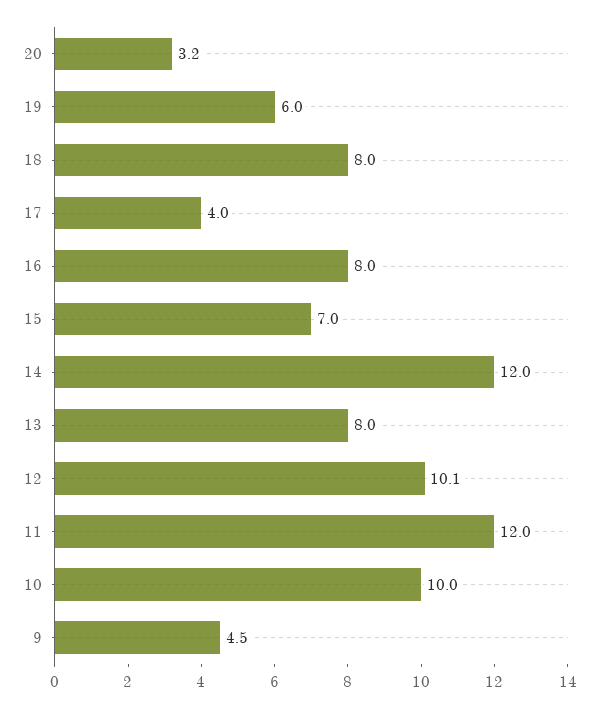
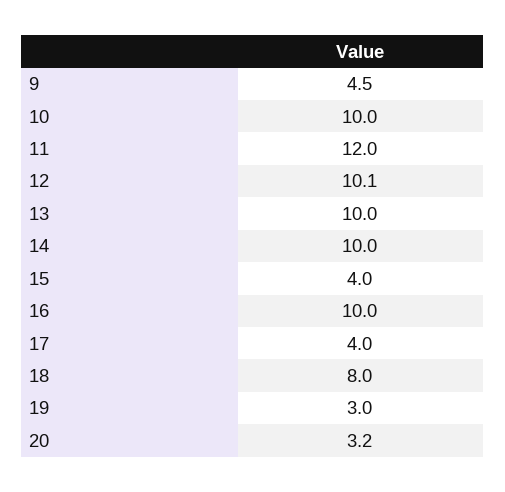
19: 6 -> 3
16: 8 -> 10
15: 7 -> 4
14: 12 -> 10
13: 8 -> 10

